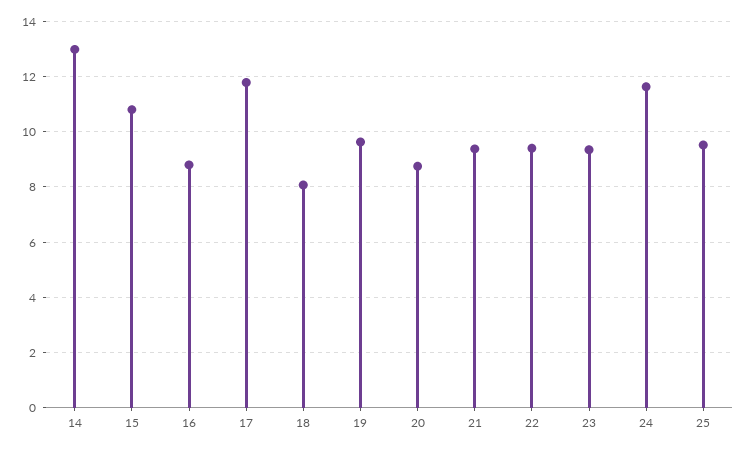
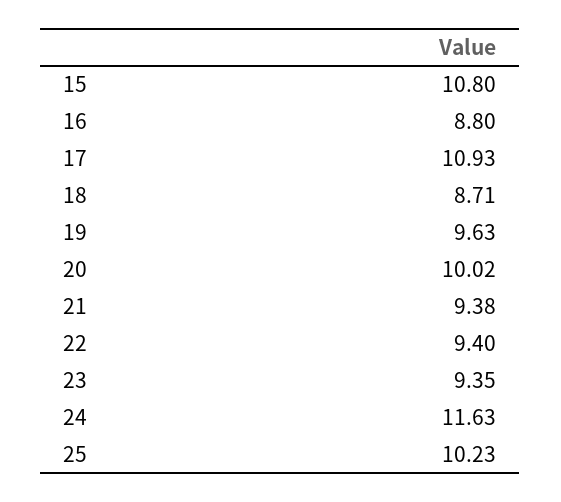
14: 13 -> none
17: 11.75 -> 10.93
18: 8 -> 8.71
20: 8.75 -> 10.02
25: 9.5 -> 10.23

